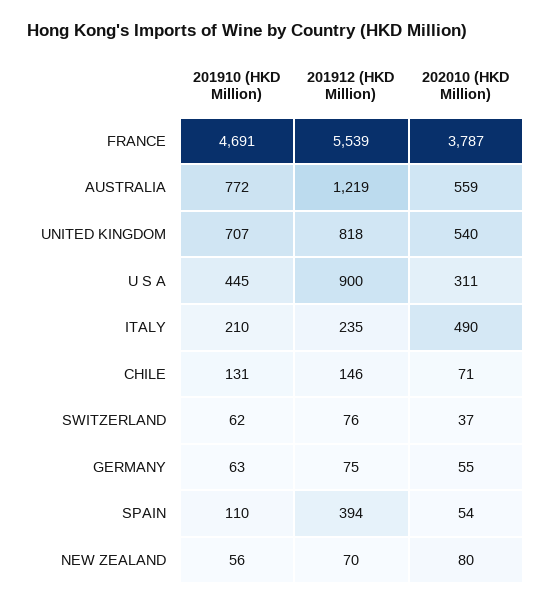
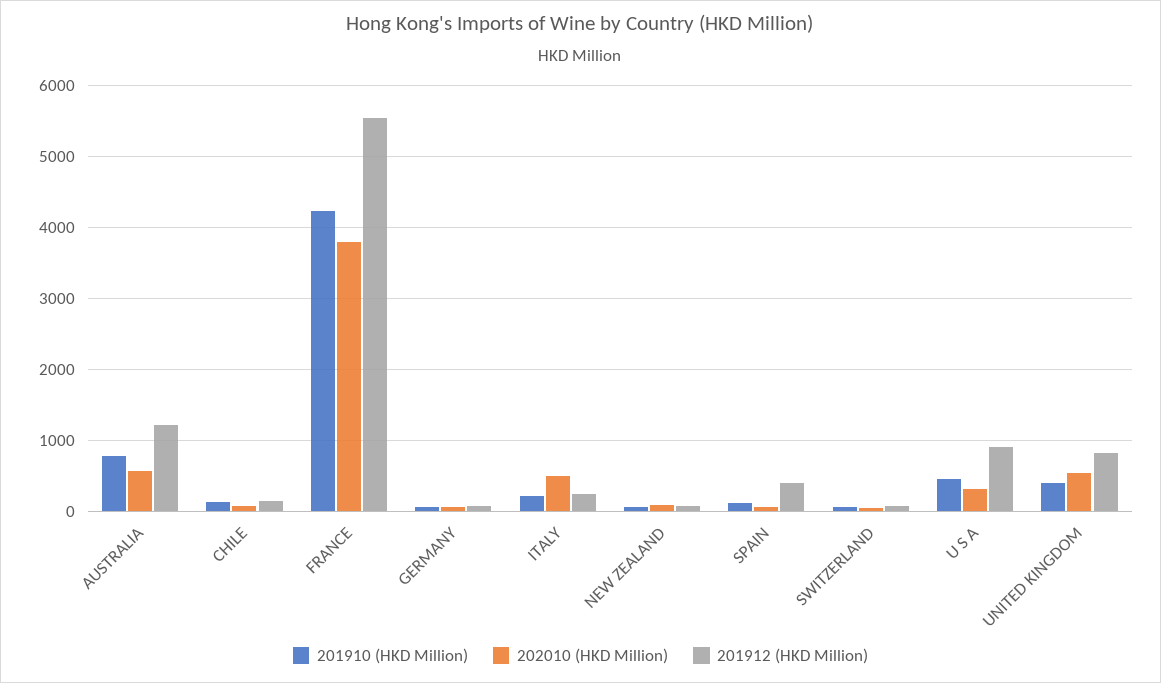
201910 (HKD Million), FRANCE: 4691 -> 4200
201910 (HKD Million), UNITED KINGDOM: 707 -> 400

